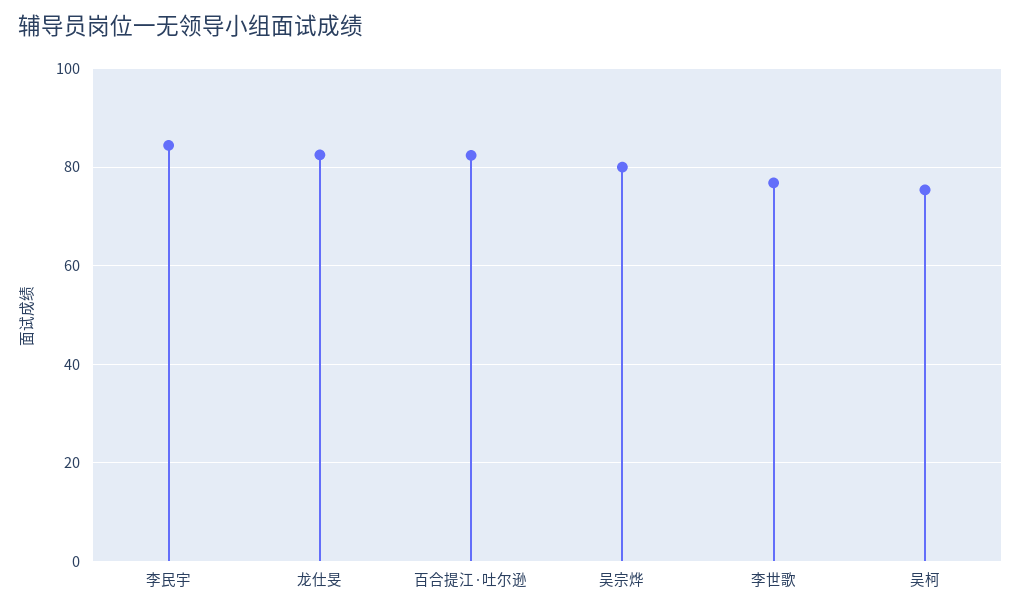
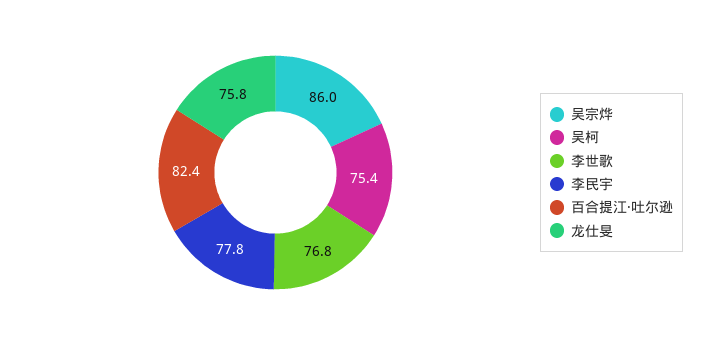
李民宇: 84 -> 77.8
龙仕旻: 82 -> 75.8
吴宗烨: 80 -> 86

